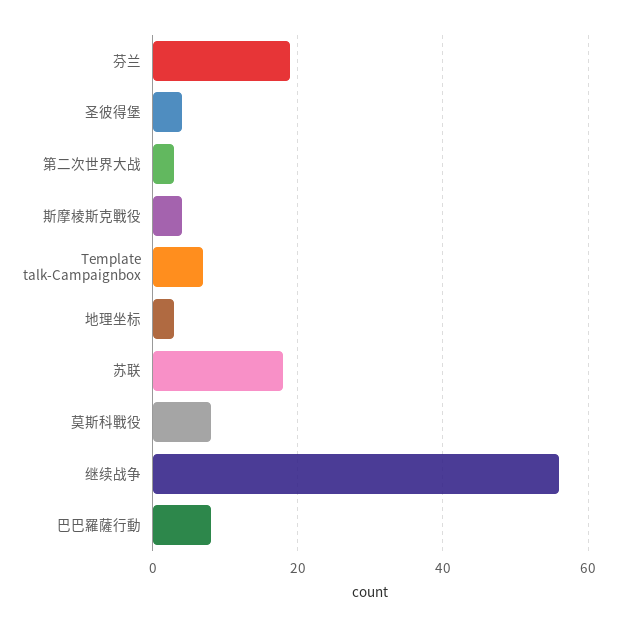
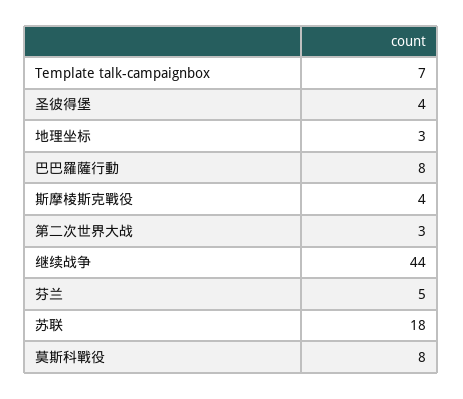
芬兰: 20 -> 5
继续战争: 55 -> 44

